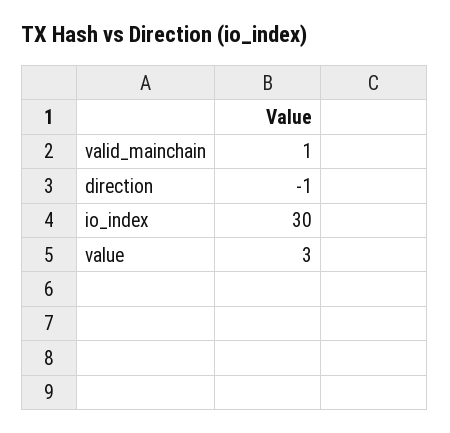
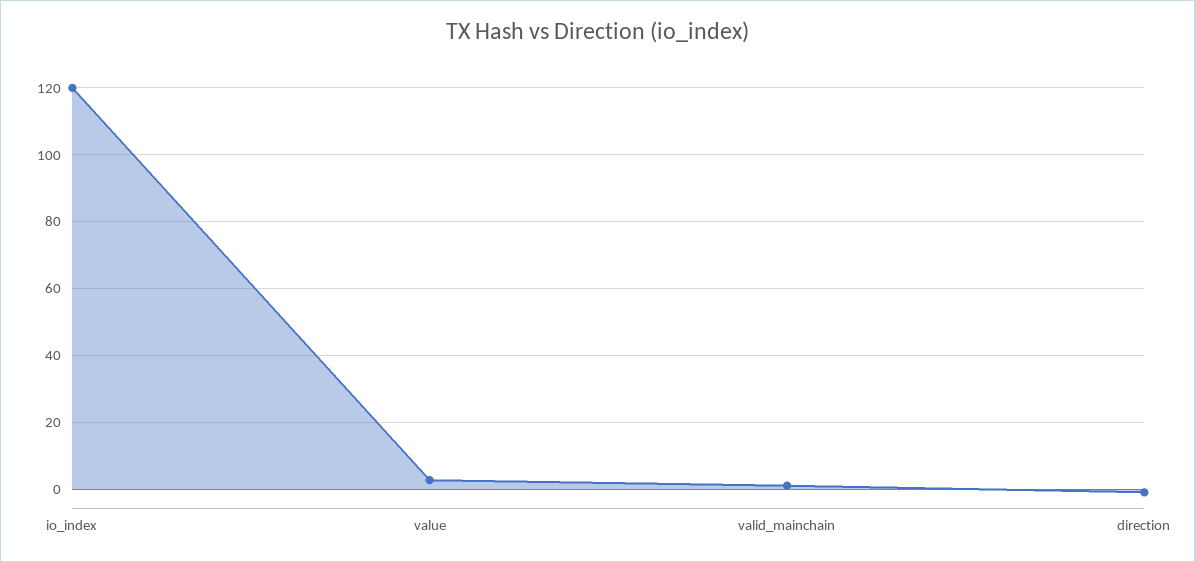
io_index: 30 -> 120

